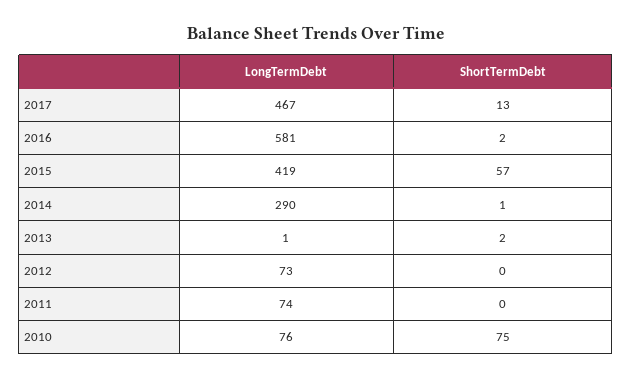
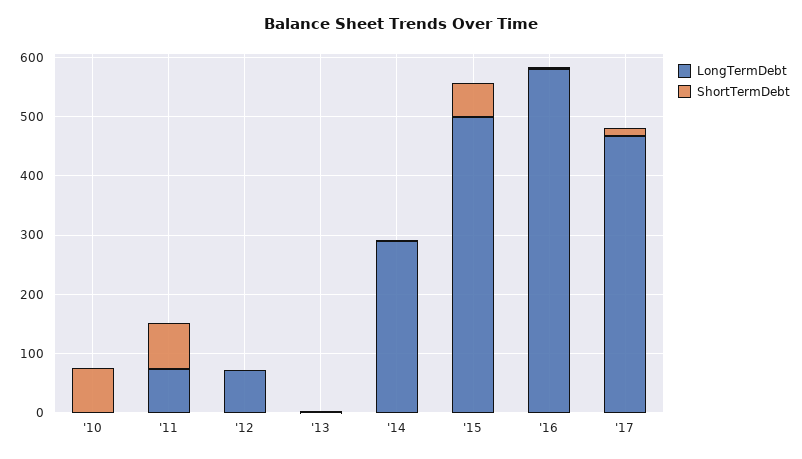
LongTermDebt, 2015: 419 -> 500
ShortTermDebt, 2011: 0 -> 80
LongTermDebt, 2010: 76 -> 0

